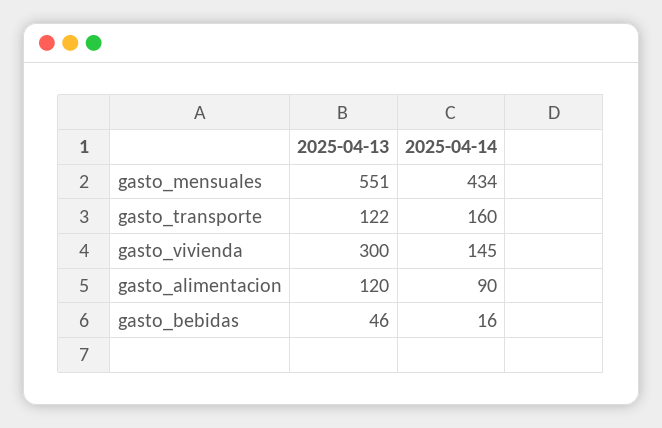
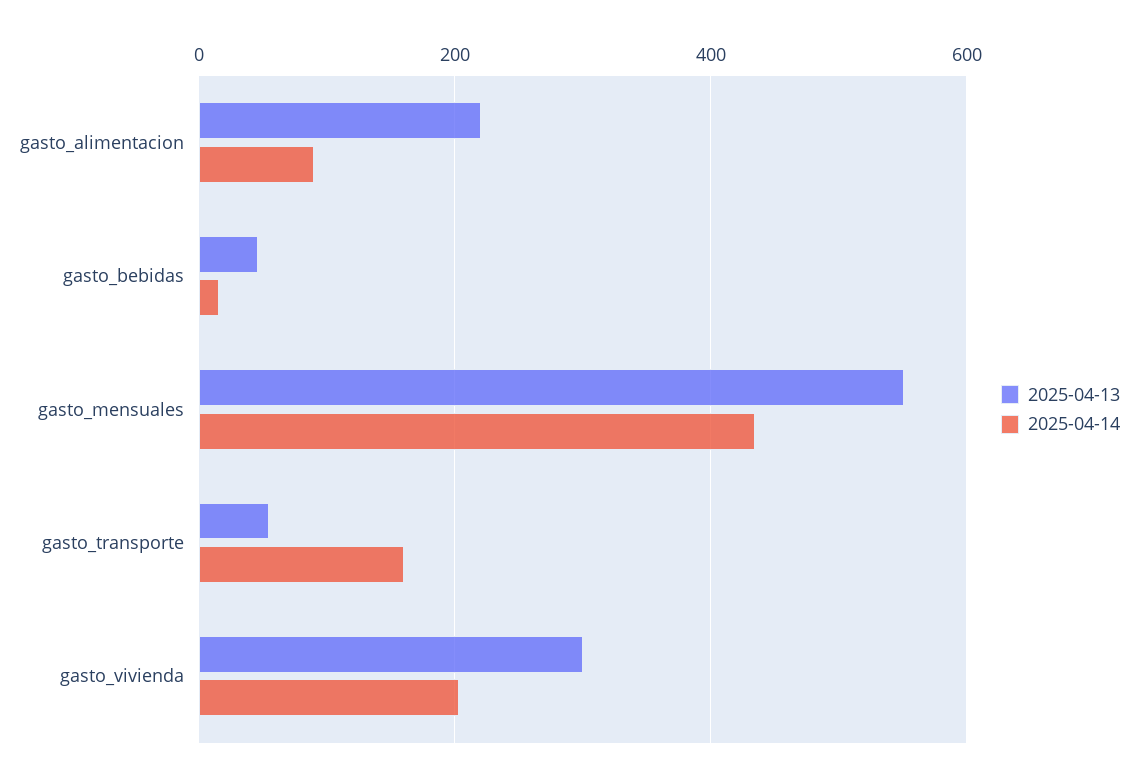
2025-04-13, gasto_transporte: 122 -> 60
2025-04-14, gasto_vivienda: 145 -> 200
2025-04-13, gasto_alimentacion: 120 -> 220

